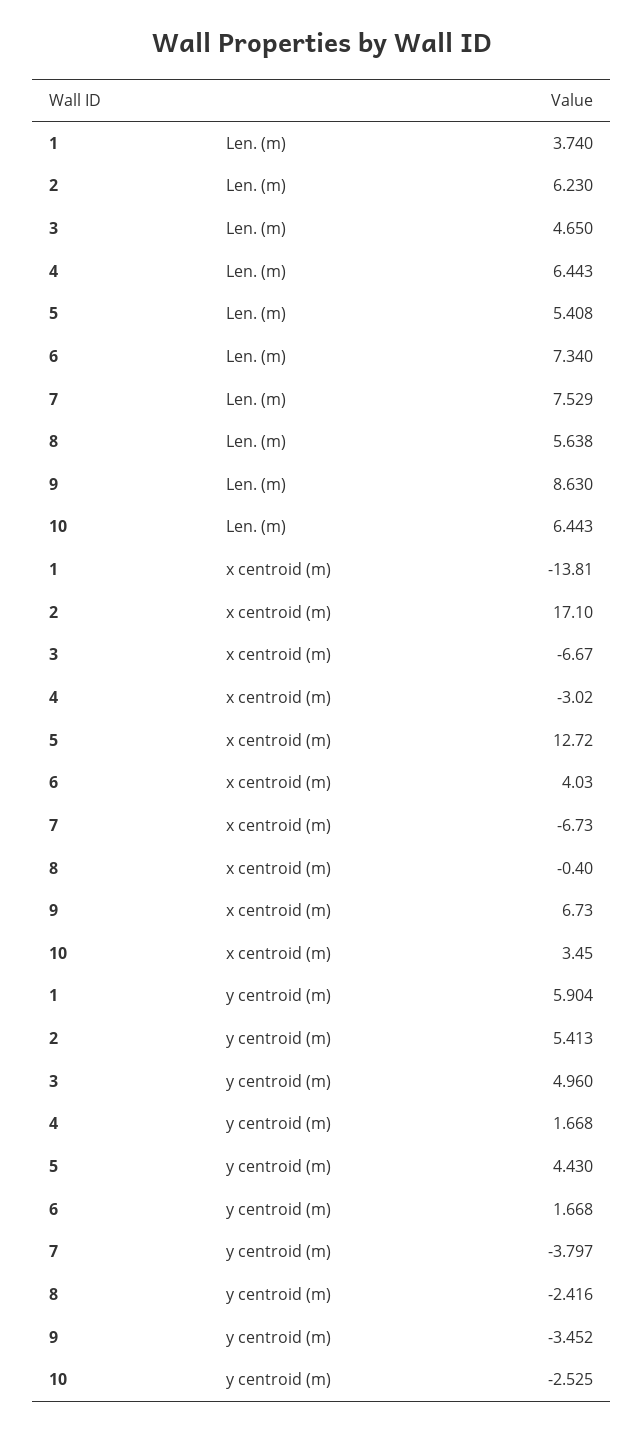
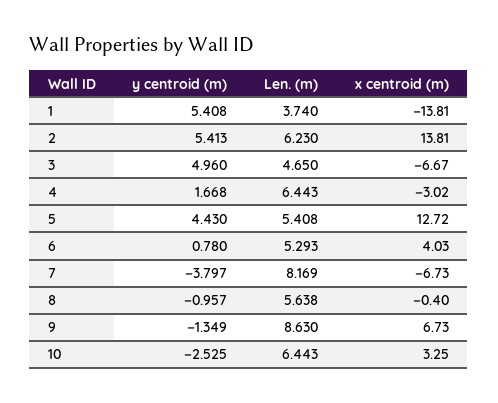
6, Len. (m): 7.34 -> 5.293
7, Len. (m): 7.529 -> 8.169
2, x centroid (m): 17.1 -> 13.81
10, x centroid (m): 3.45 -> 3.25
1, y centroid (m): 5.904 -> 5.408
6, y centroid (m): 1.668 -> 0.78
8, y centroid (m): -2.416 -> -0.957
9, y centroid (m): -3.452 -> -1.349

